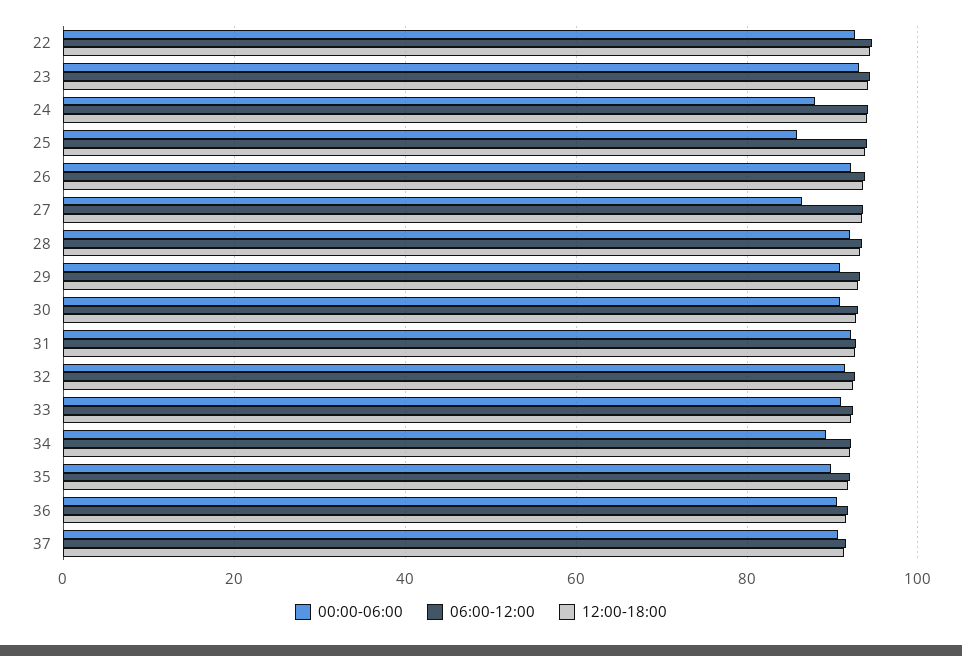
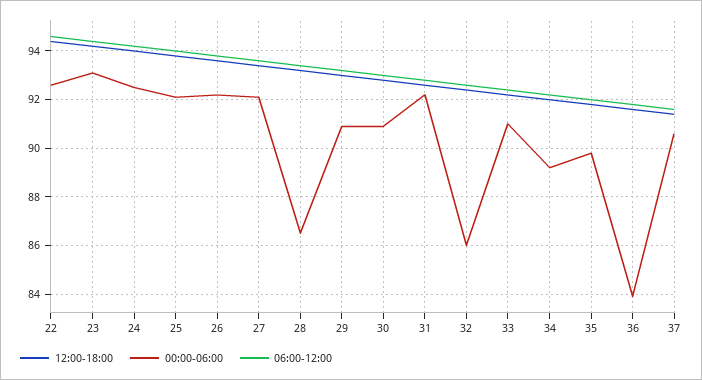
00:00-06:00, 24: 88 -> 92.5
00:00-06:00, 25: 86 -> 92
00:00-06:00, 27: 86 -> 92
00:00-06:00, 28: 92 -> 86.5
00:00-06:00, 32: 92 -> 86
00:00-06:00, 36: 90 -> 84

